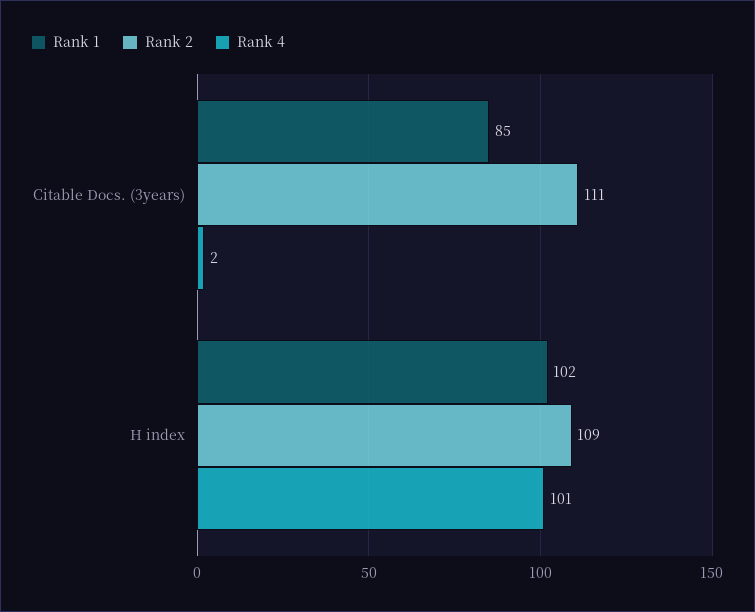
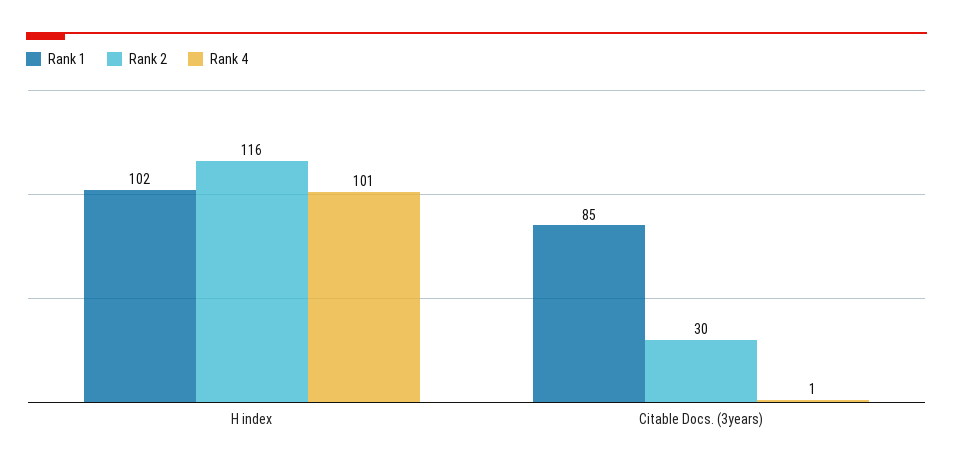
Rank 2, Citable Docs. (3years): 111 -> 30
Rank 4, Citable Docs. (3years): 2 -> 1
Rank 2, H index: 109 -> 116

